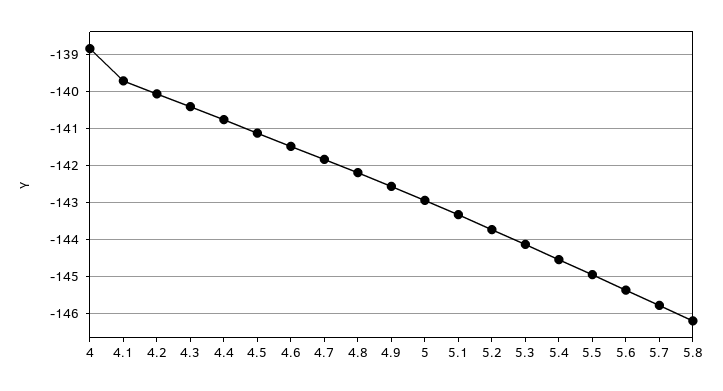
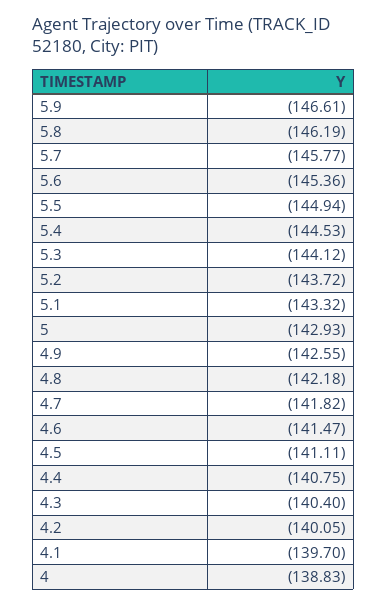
5.9: none -> -146.61

